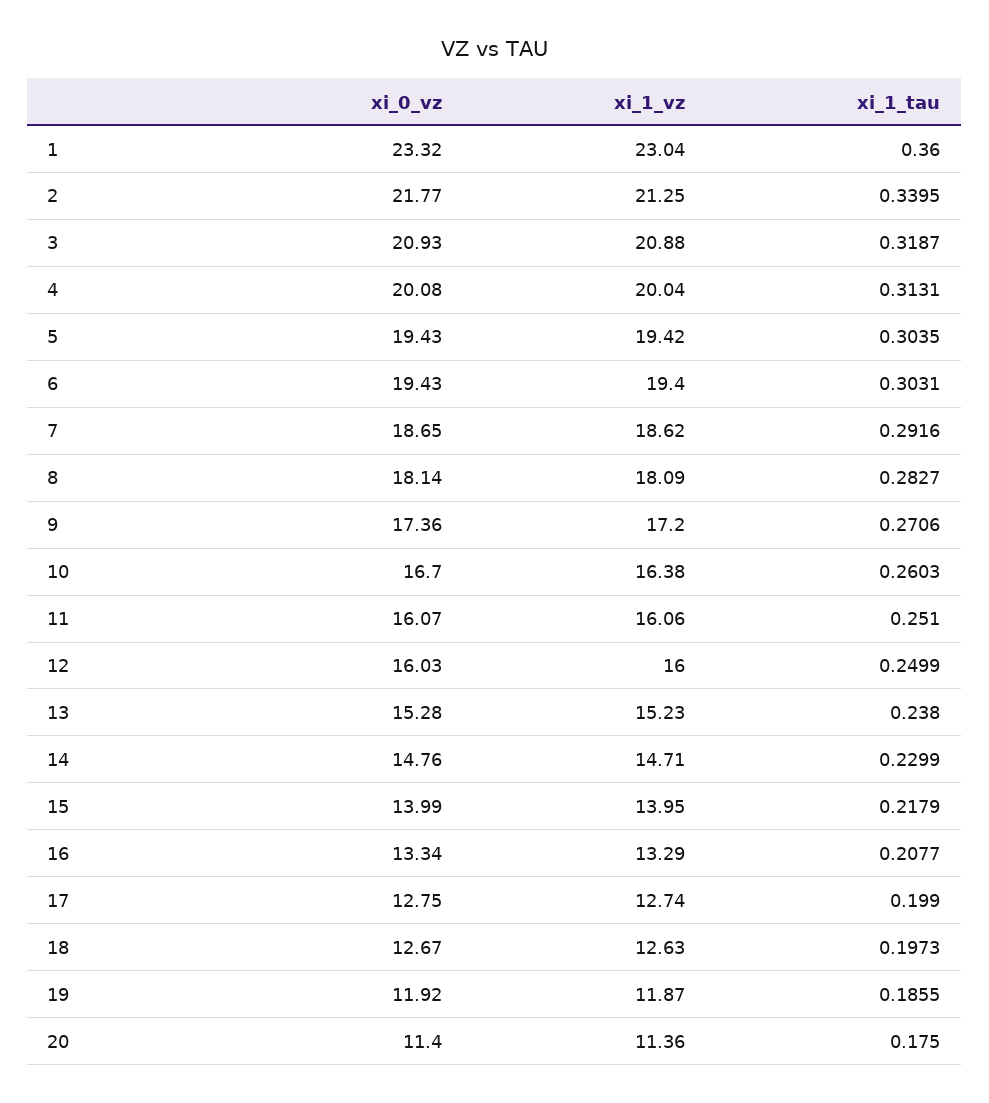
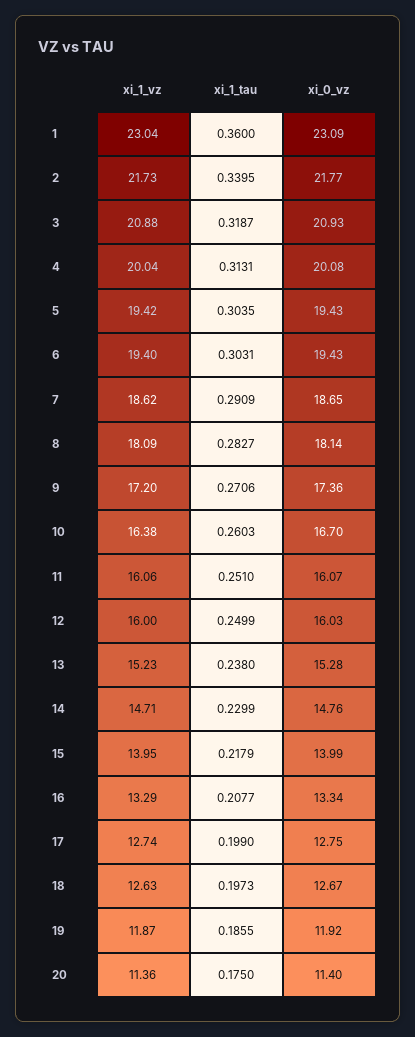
xi_0_vz, 1: 23.32 -> 23.09
xi_1_vz, 2: 21.25 -> 21.73
xi_1_tau, 7: 0.2916 -> 0.2909

